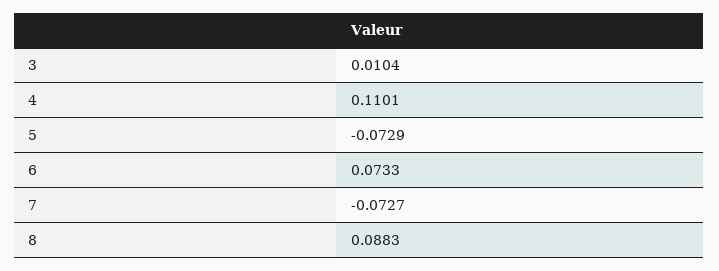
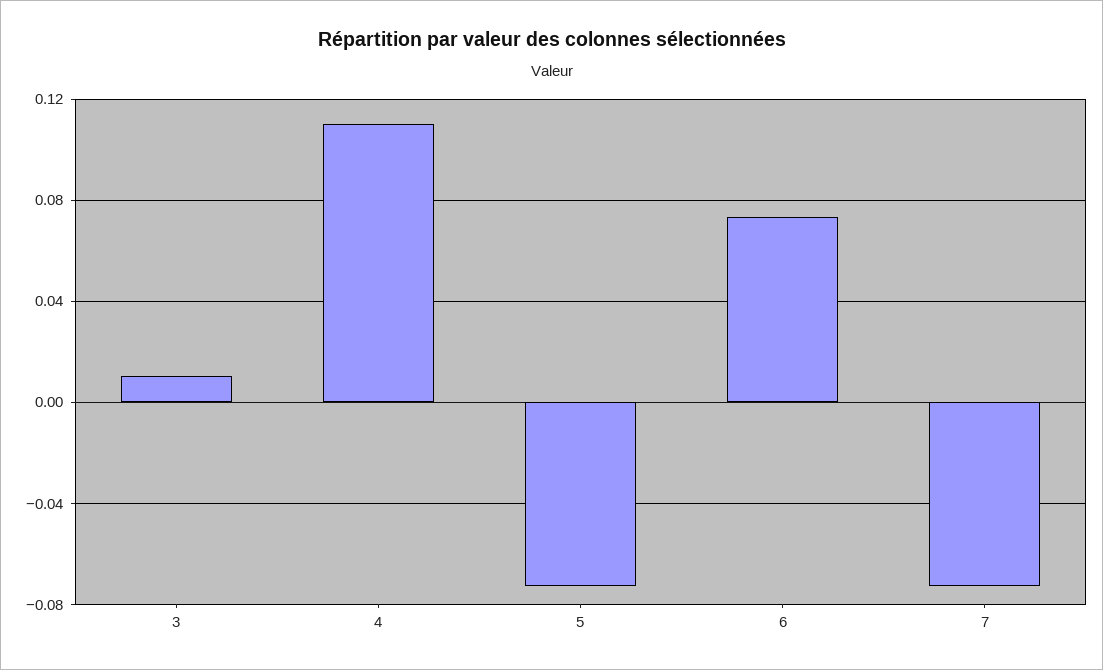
8: 0.0883 -> none

